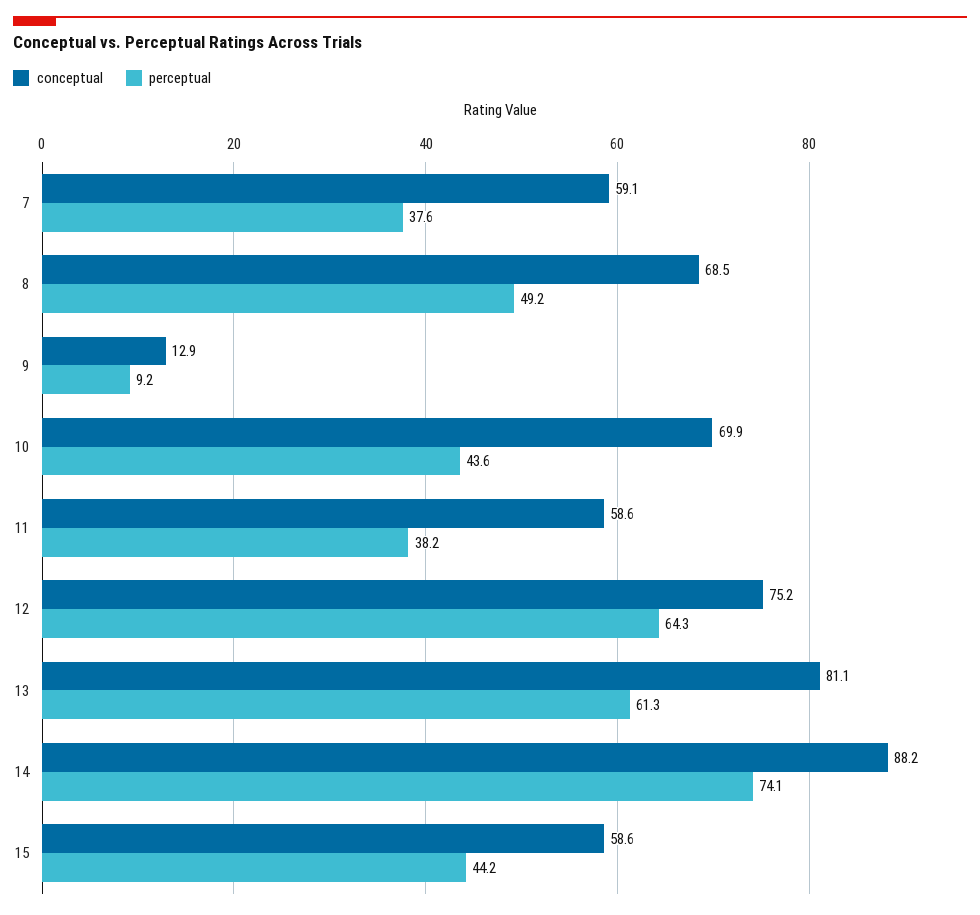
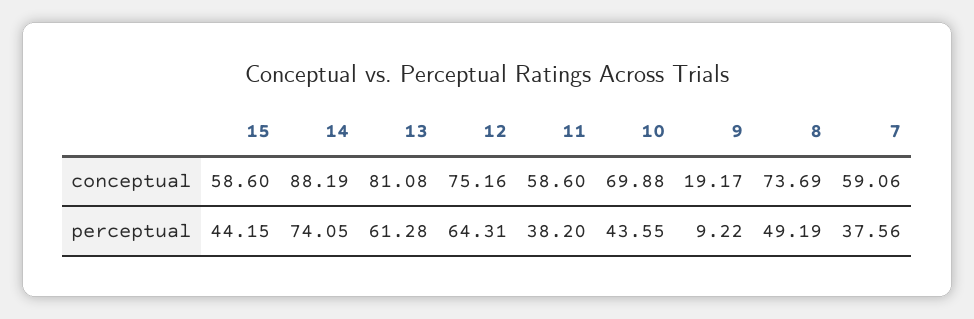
conceptual, 8: 68.5 -> 73.69
conceptual, 9: 12.9 -> 19.17

